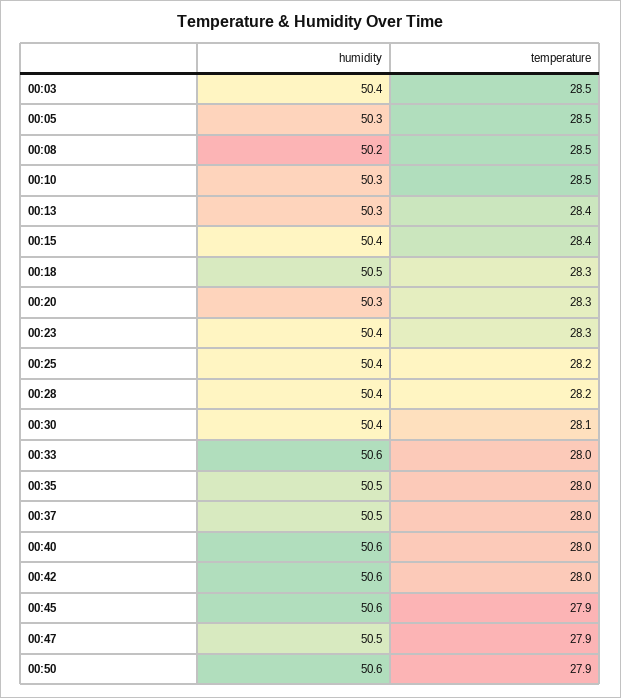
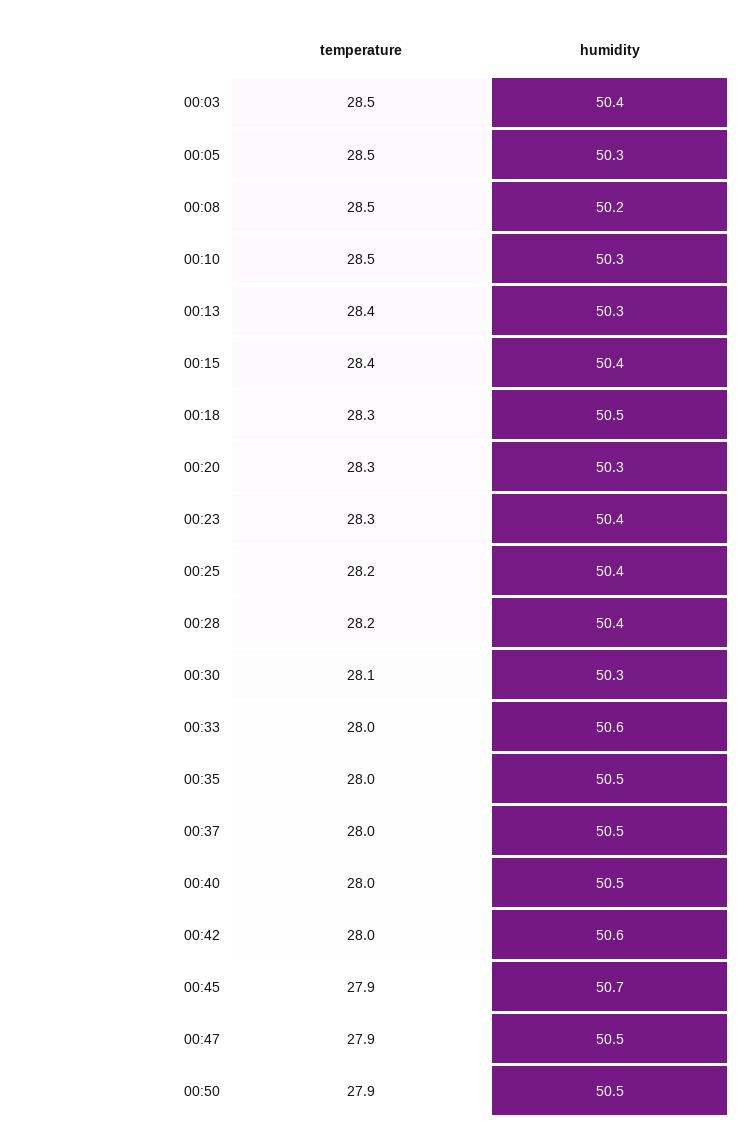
humidity, 00:30: 50.4 -> 50.3
humidity, 00:40: 50.6 -> 50.5
humidity, 00:45: 50.6 -> 50.7
humidity, 00:50: 50.6 -> 50.5

